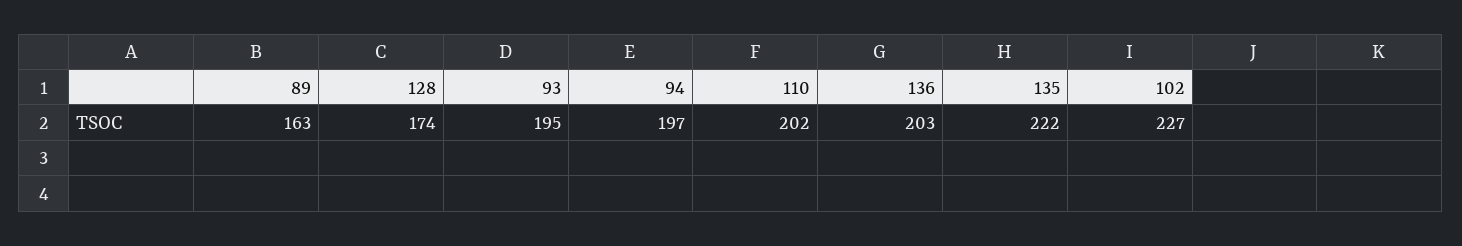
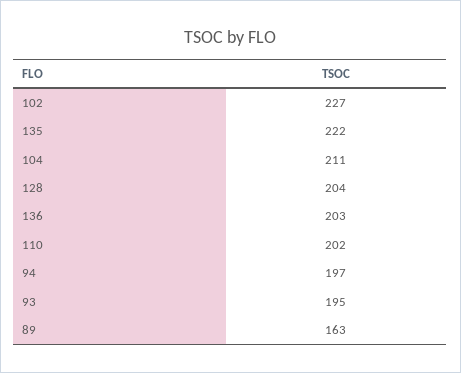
128: 174 -> 204
104: none -> 211

